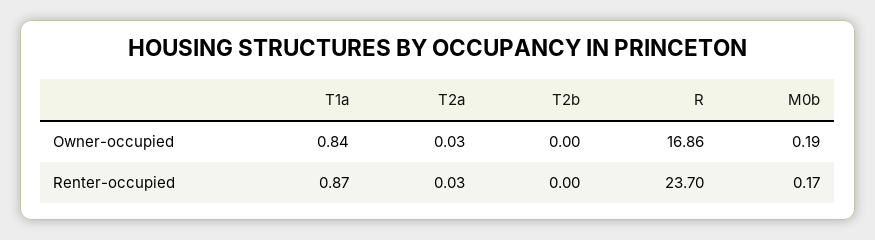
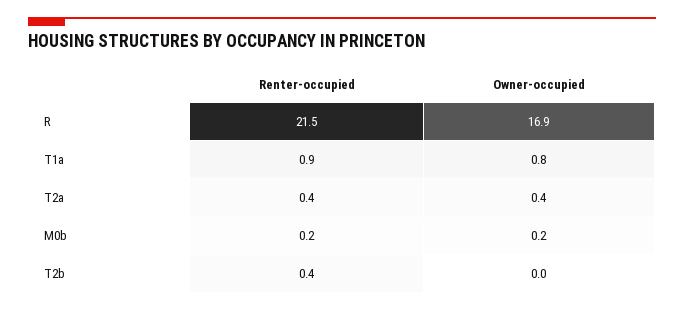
T2a, Owner-occupied: 0.03 -> 0.4
T2a, Renter-occupied: 0.03 -> 0.4
T2b, Renter-occupied: 0 -> 0.4
R, Renter-occupied: 23.7 -> 21.5

